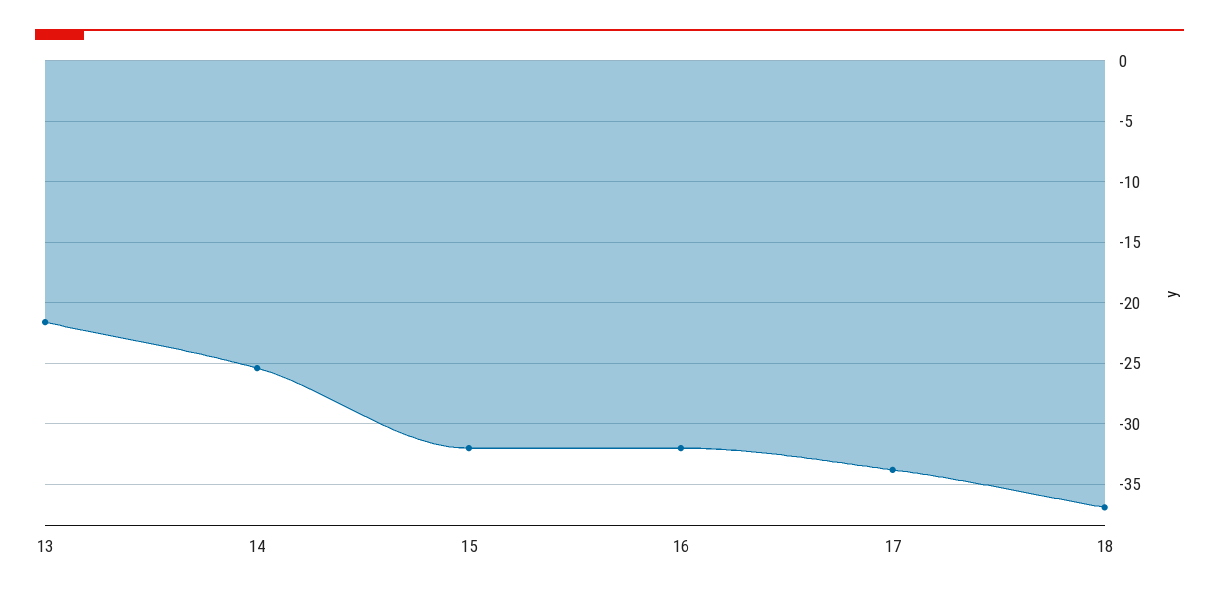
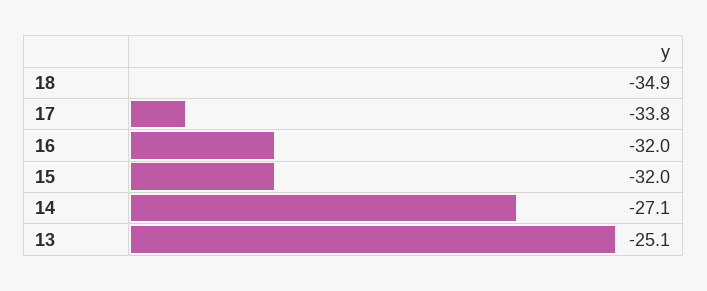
13: -21.5 -> -25.1
14: -25.5 -> -27.1
18: -37 -> -34.9

